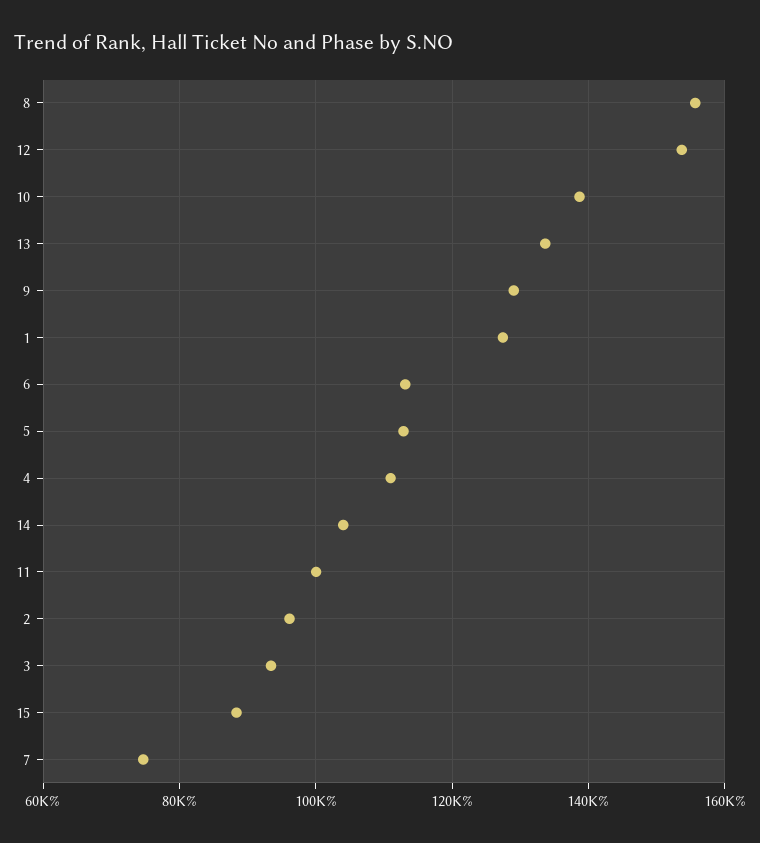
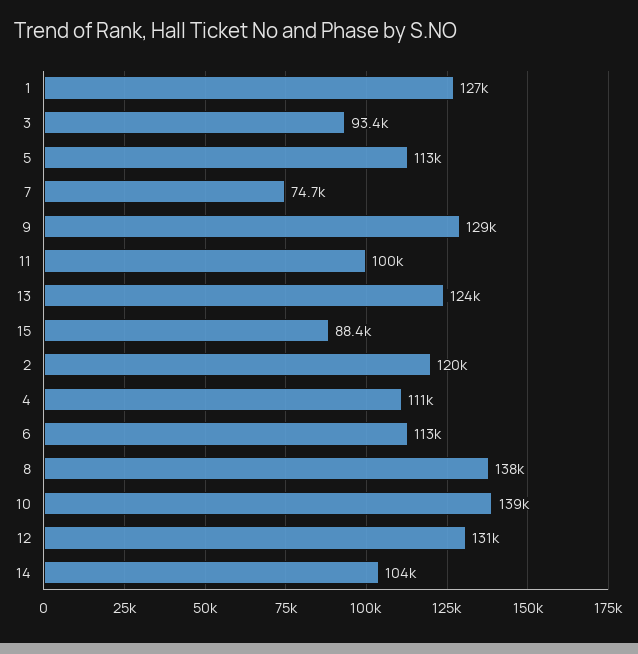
8: 156000 -> 138000
12: 154000 -> 131000
13: 134000 -> 124000
2: 96000 -> 120000

